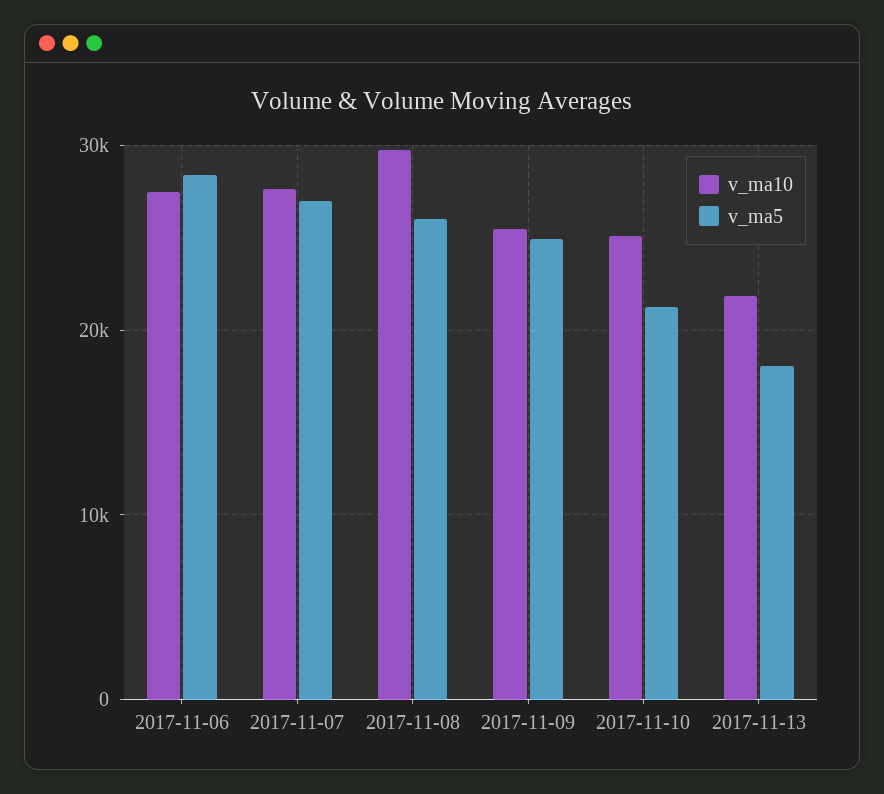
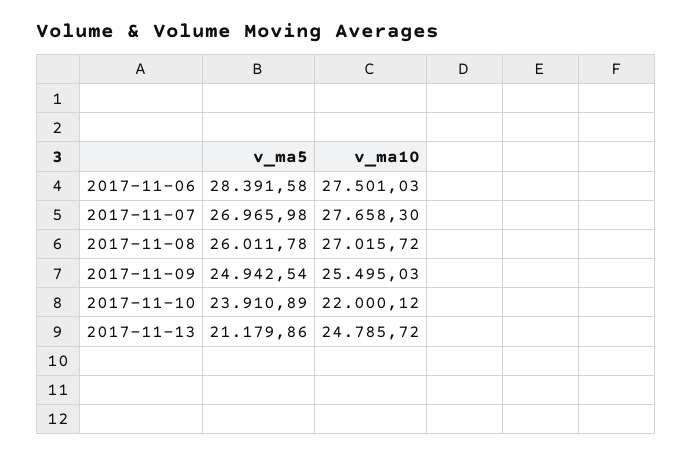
v_ma10, 2017-11-08: 30000 -> 27015.72
v_ma10, 2017-11-10: 25000 -> 22000.12
v_ma5, 2017-11-10: 21000 -> 23910.89
v_ma10, 2017-11-13: 22000 -> 24785.72
v_ma5, 2017-11-13: 18000 -> 21179.86

